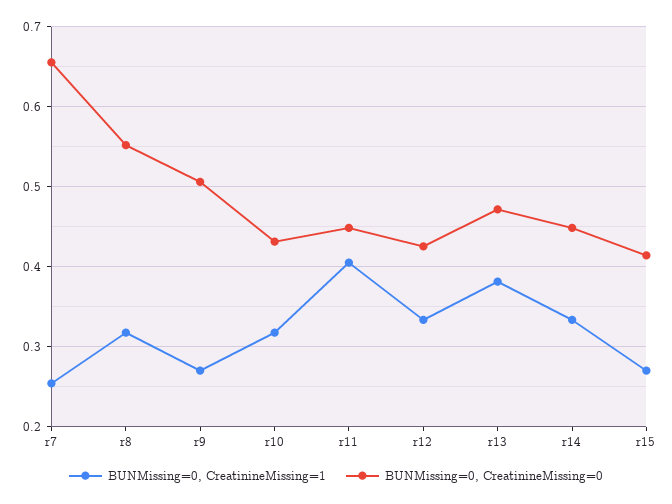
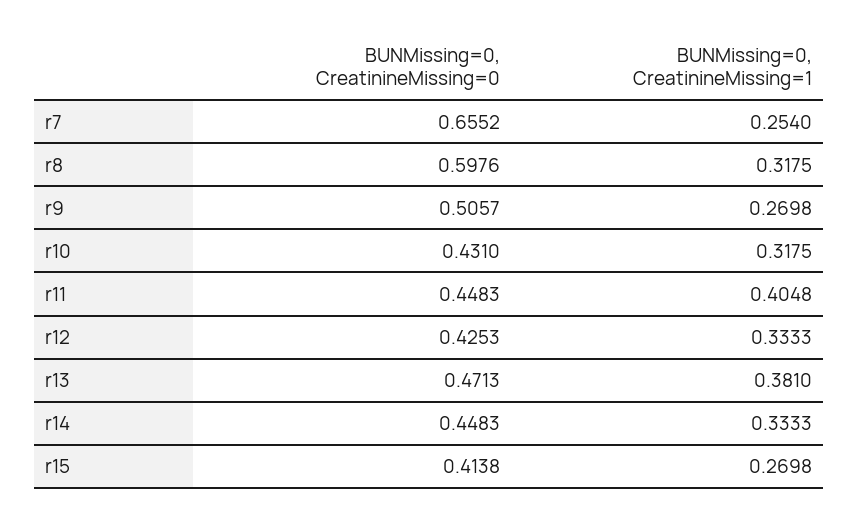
BUNMissing=0, CreatinineMissing=0, r8: 0.55 -> 0.5976

